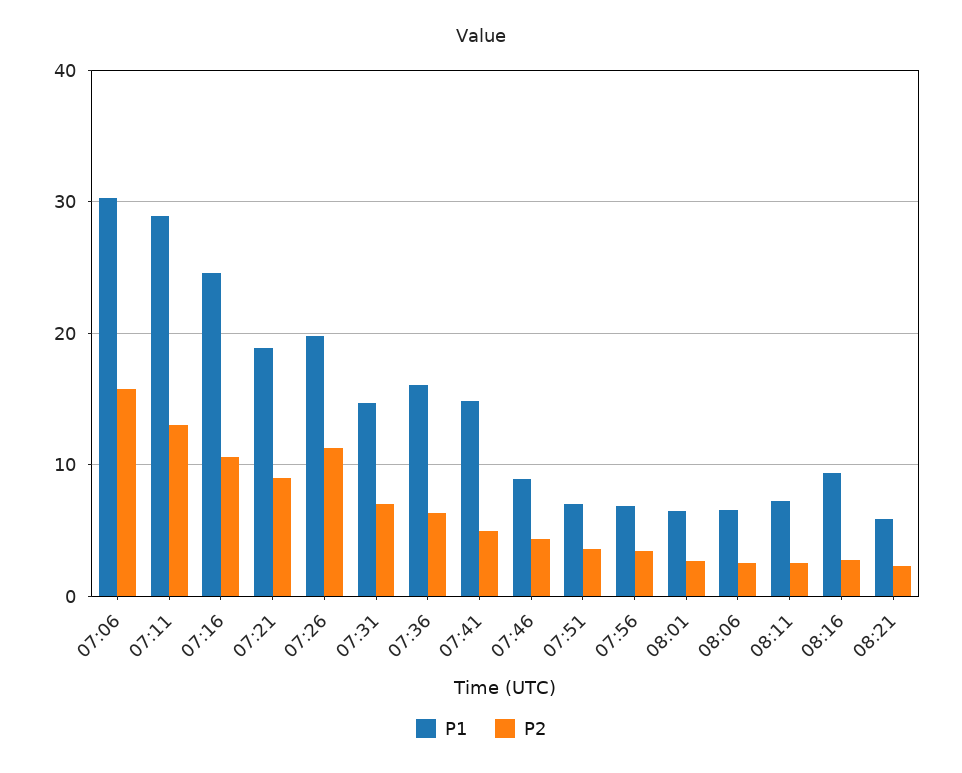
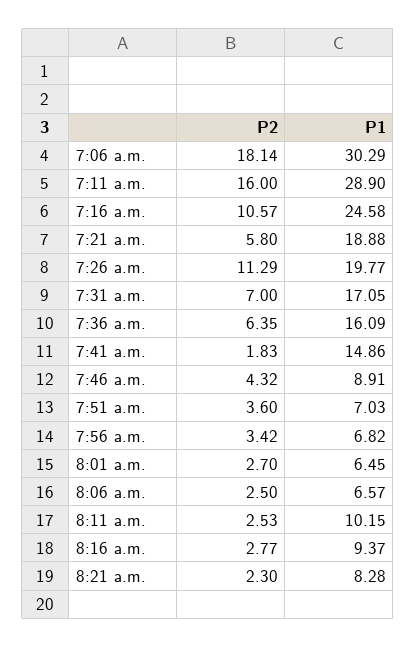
P2, 07:06: 16 -> 18.14
P2, 07:11: 13 -> 16
P2, 07:21: 9 -> 5.8
P1, 07:31: 15 -> 17.05
P2, 07:41: 5 -> 1.83
P1, 08:11: 7 -> 10.15
P1, 08:21: 6 -> 8.28

